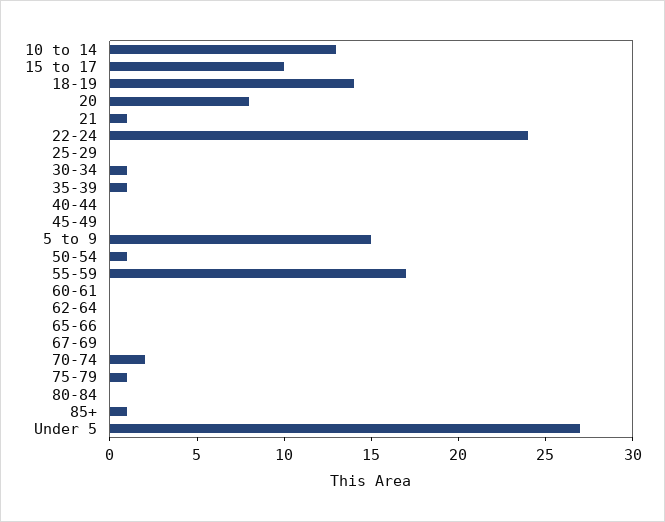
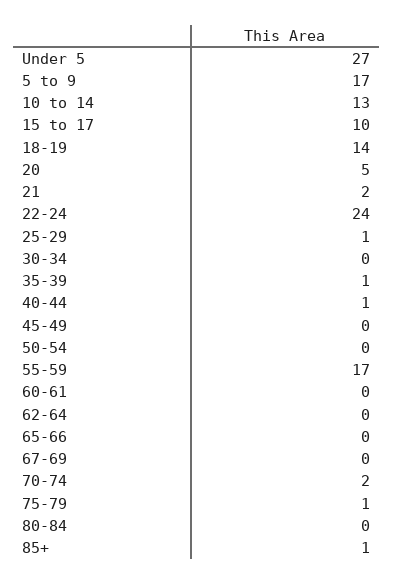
20: 8 -> 5
21: 1 -> 2
25-29: 0 -> 1
30-34: 1 -> 0
40-44: 0 -> 1
5 to 9: 15 -> 17
50-54: 1 -> 0

